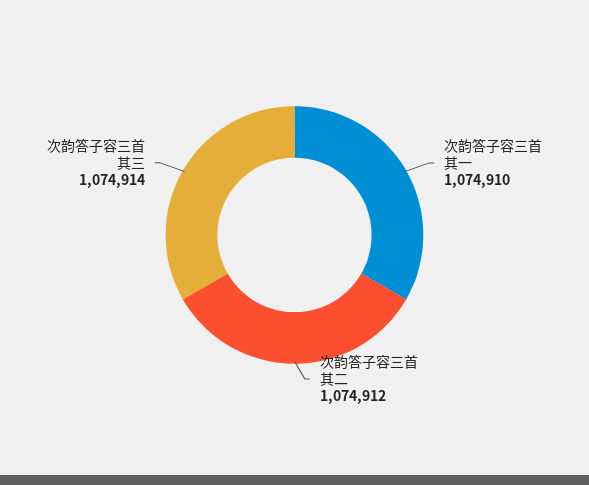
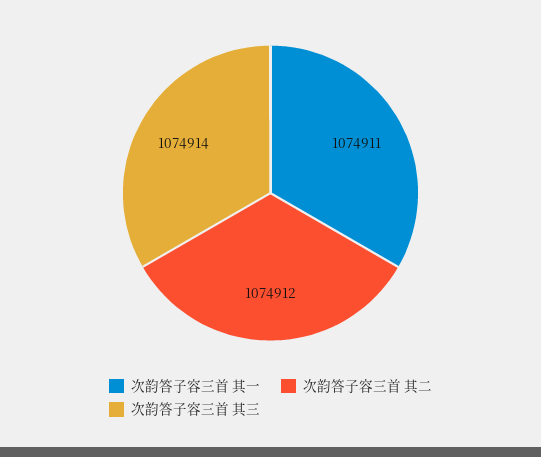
次韵答子容三首 其一: 1074910 -> 1074911

